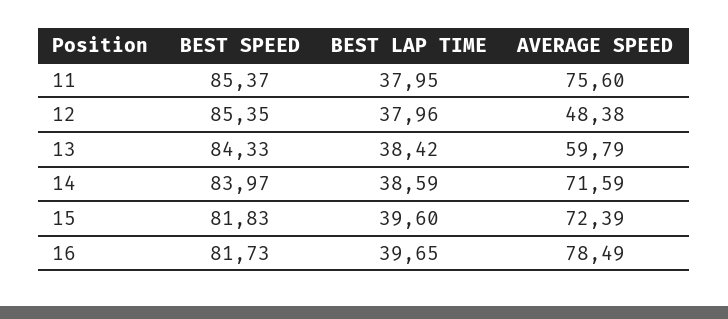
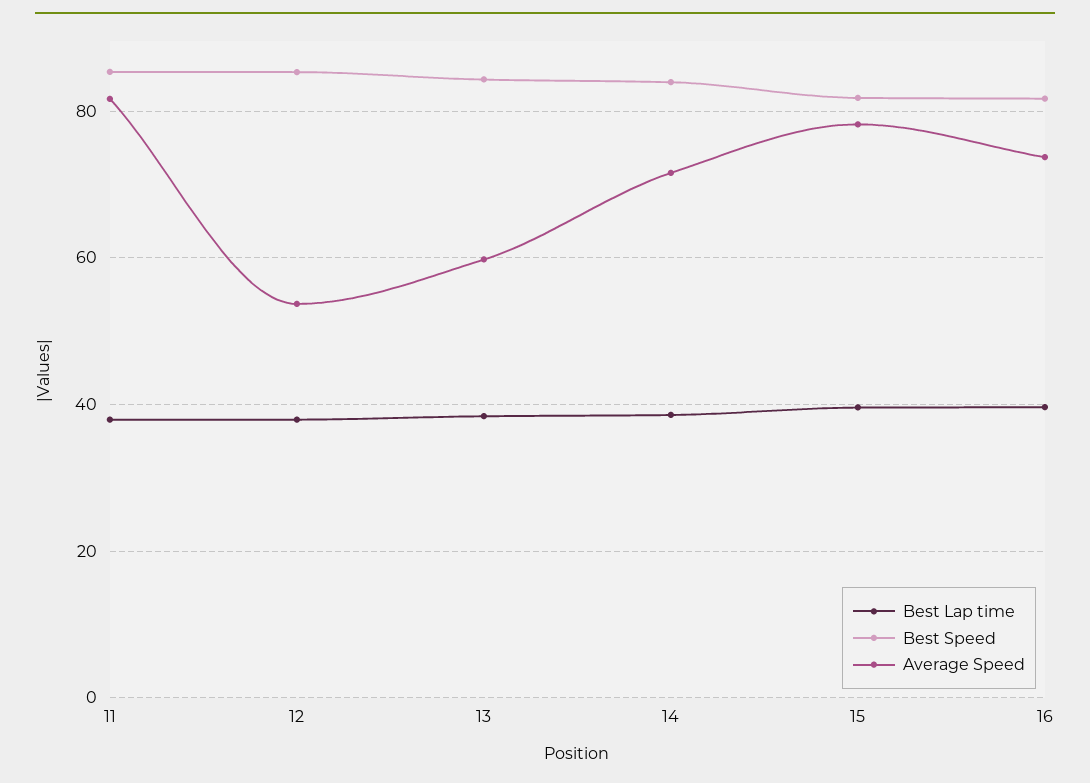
AVERAGE SPEED, 11: 75.6 -> 82
AVERAGE SPEED, 12: 48.38 -> 54
AVERAGE SPEED, 15: 72.39 -> 78
AVERAGE SPEED, 16: 78.49 -> 74

